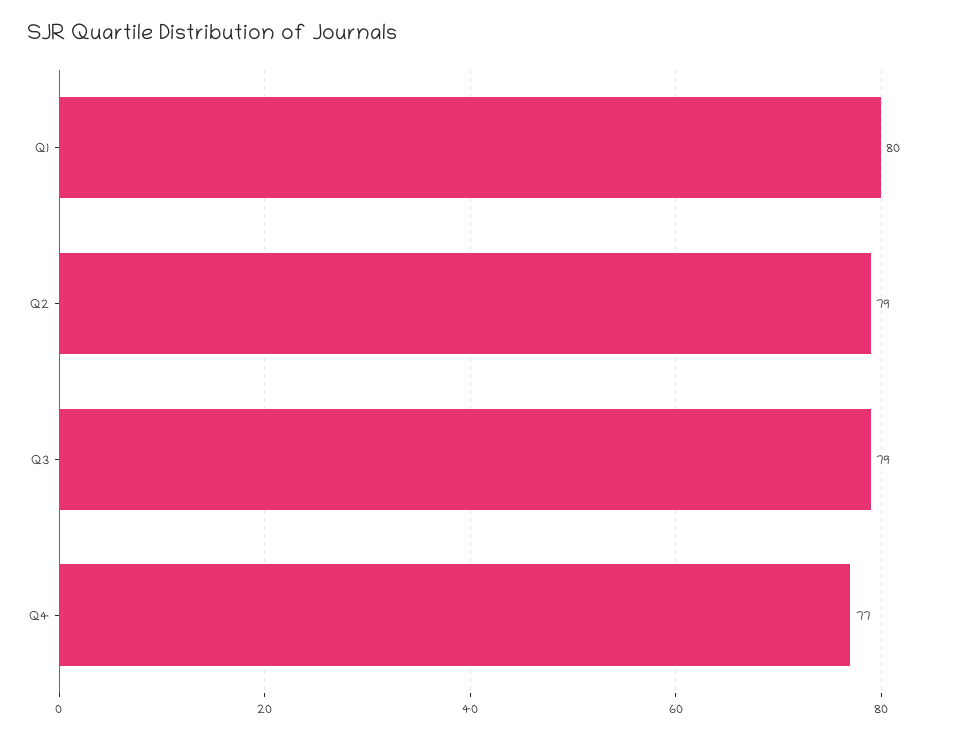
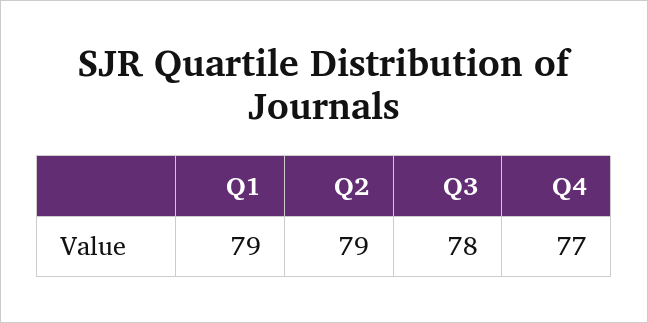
Q1: 80 -> 79
Q3: 79 -> 78

